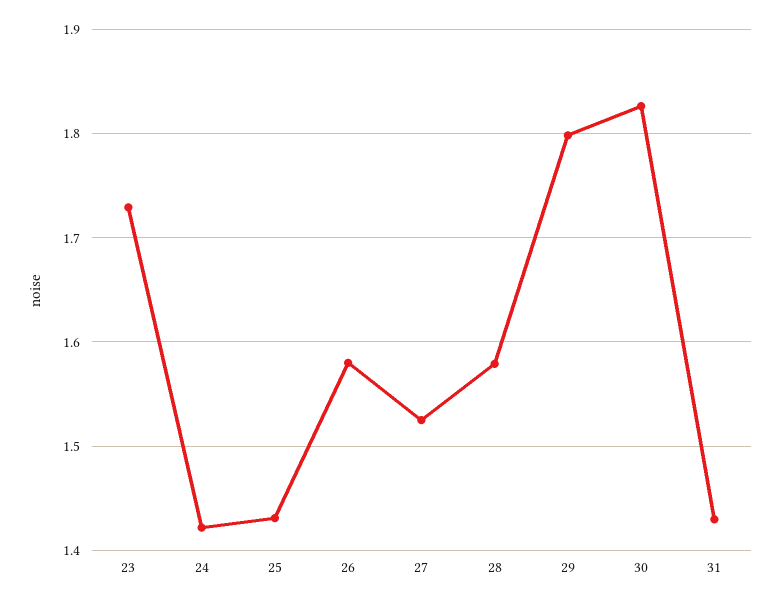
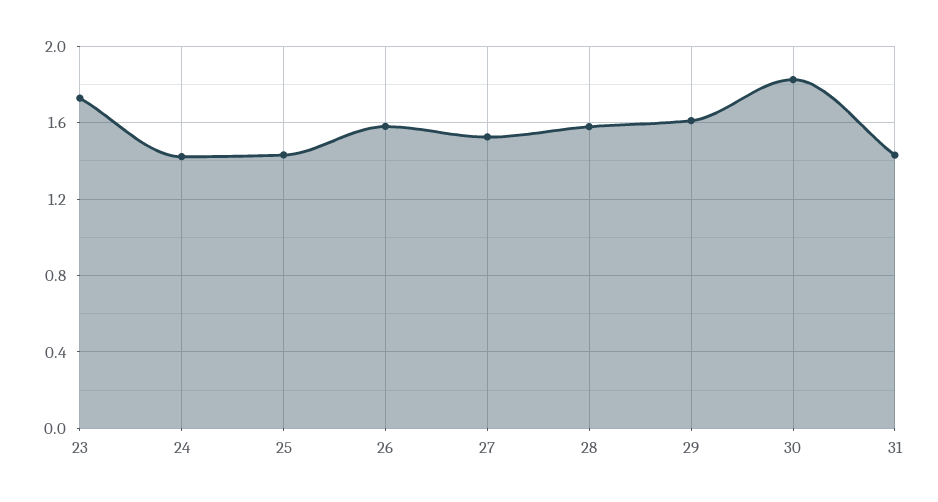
29: 1.8 -> 1.6

